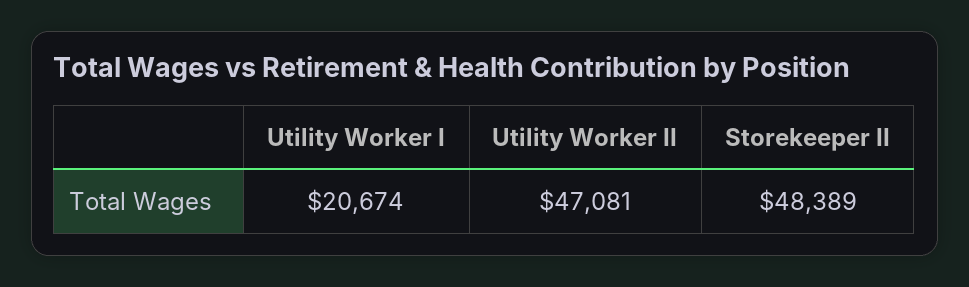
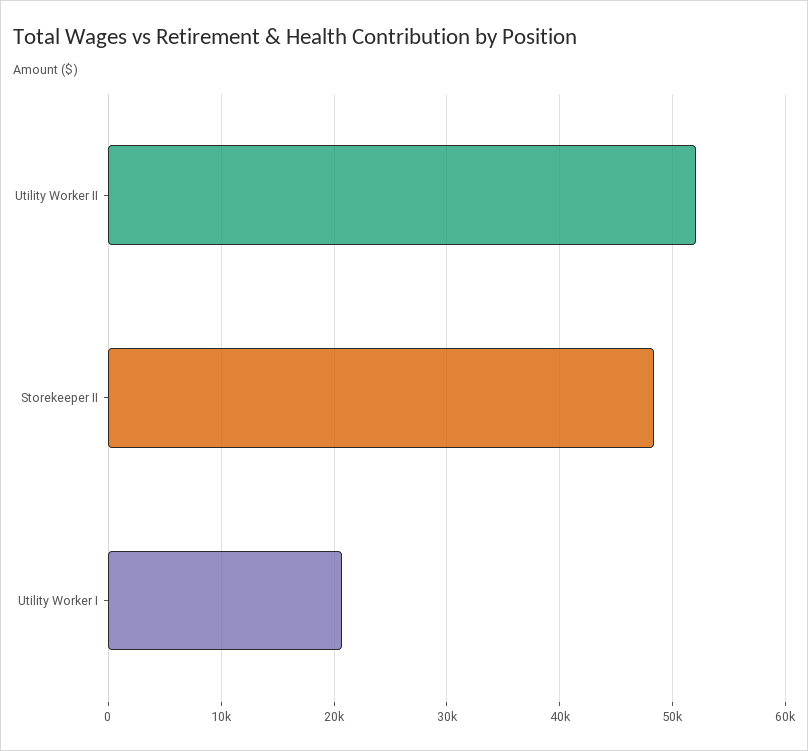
Utility Worker II: 47081 -> 52000

